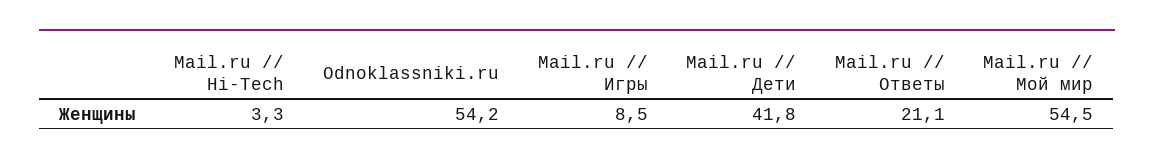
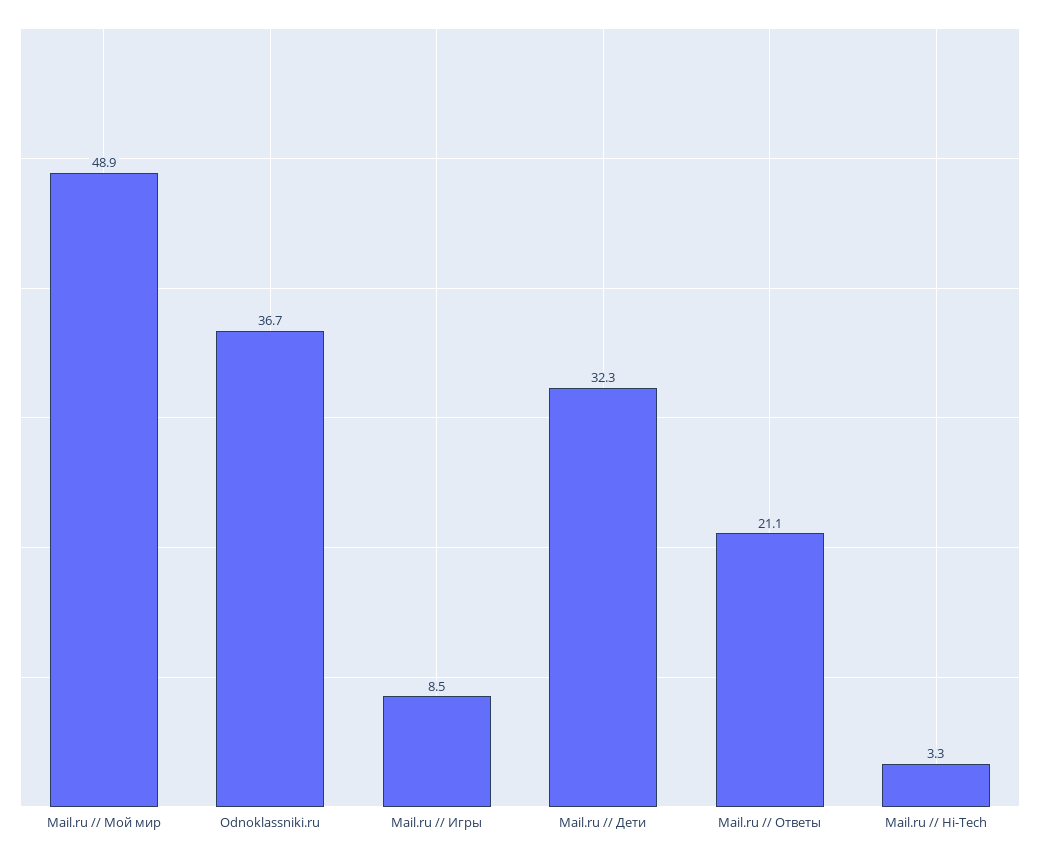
Odnoklassniki.ru: 54.2 -> 36.7
Mail.ru // Дети: 41.8 -> 32.3
Mail.ru // Мой мир: 54.5 -> 48.9

